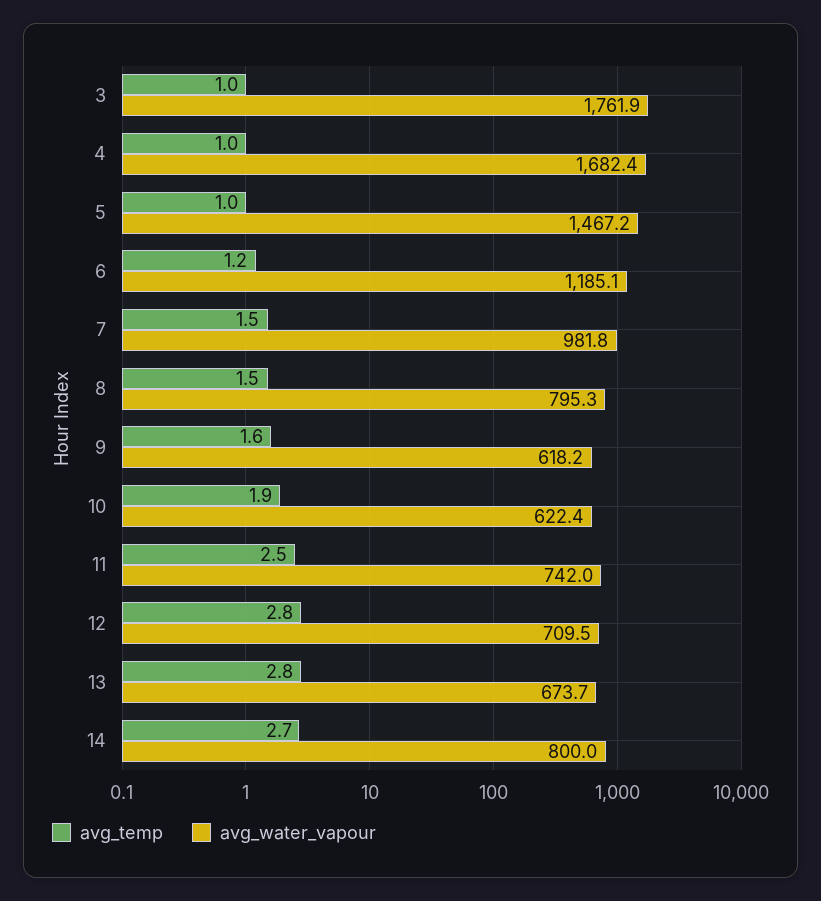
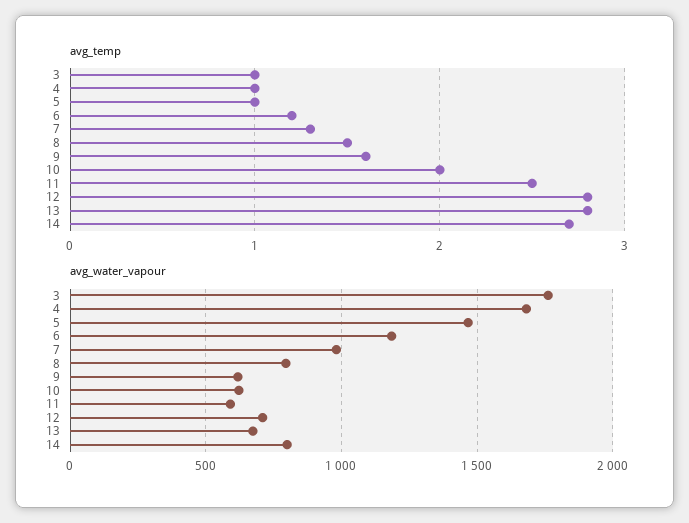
avg_temp, 7: 1.5 -> 1.3
avg_temp, 10: 1.9 -> 2
avg_water_vapour, 11: 742 -> 600

